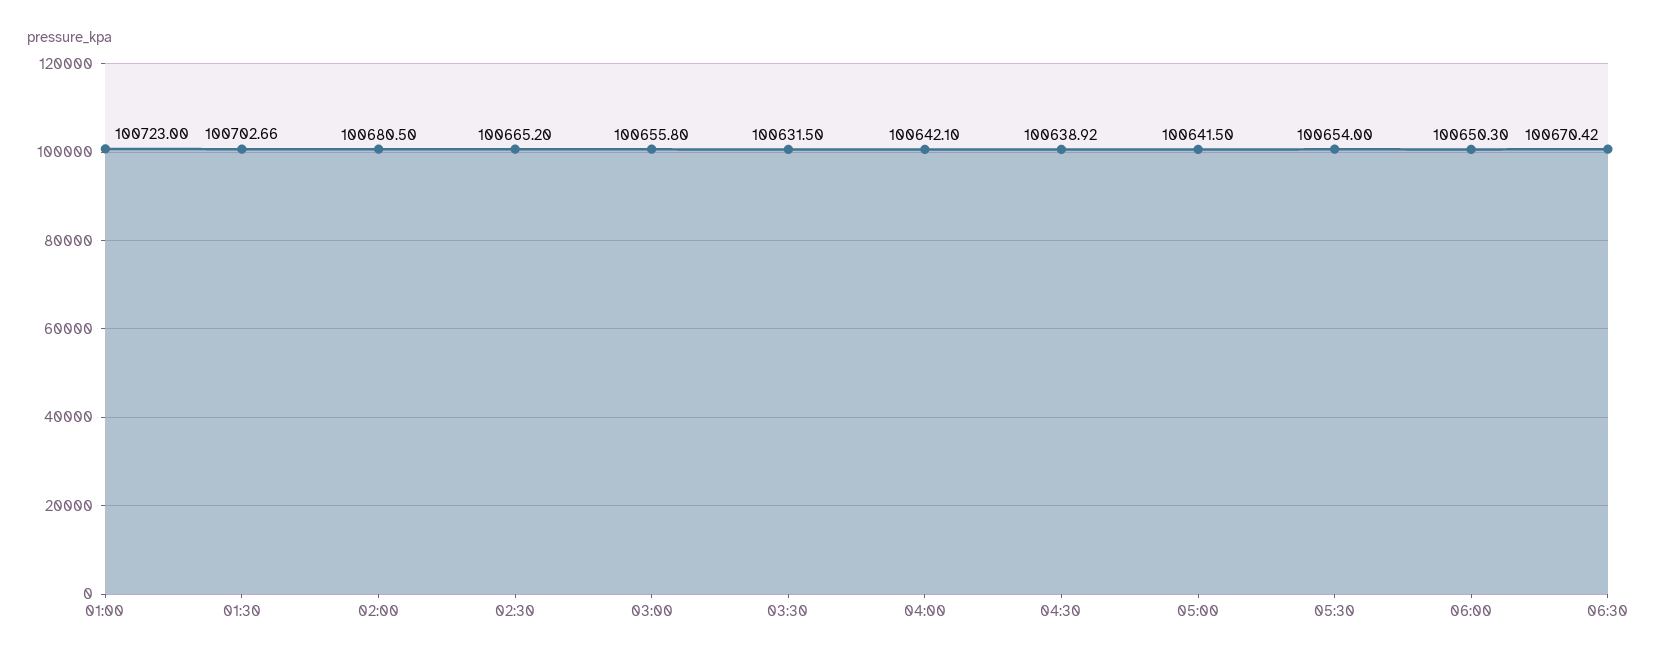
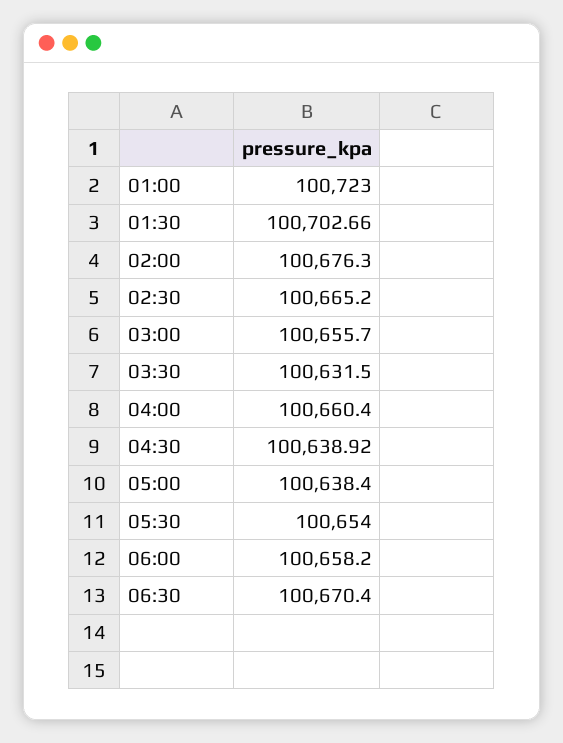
02:00: 100680.5 -> 100676.3
03:00: 100655.8 -> 100655.7
04:00: 100642.1 -> 100660.4
05:00: 100641.5 -> 100638.4
06:00: 100650.3 -> 100658.2
06:30: 100670.42 -> 100670.4

